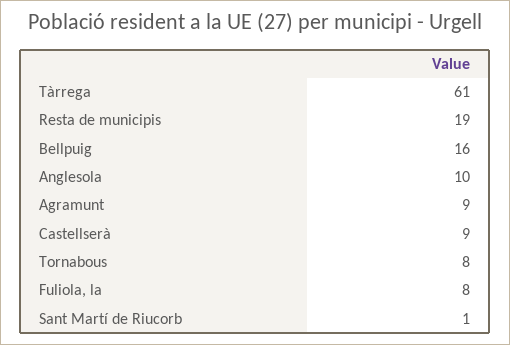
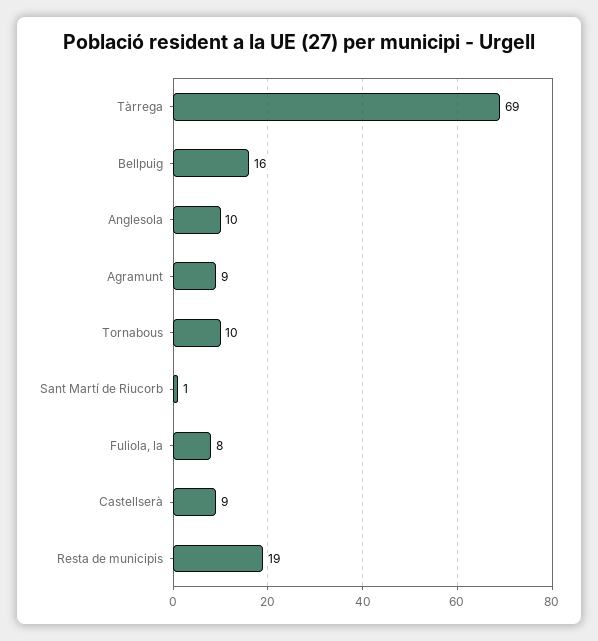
Tàrrega: 61 -> 69
Tornabous: 8 -> 10

